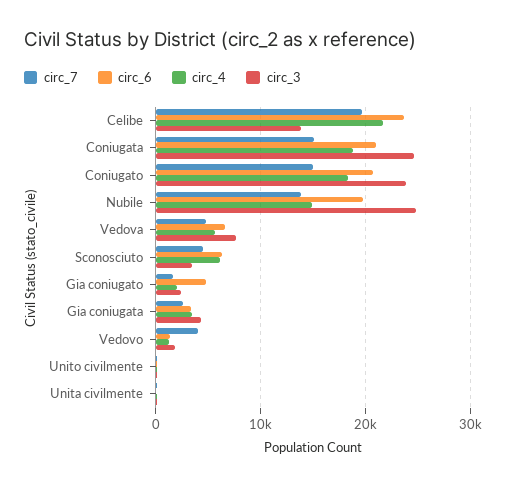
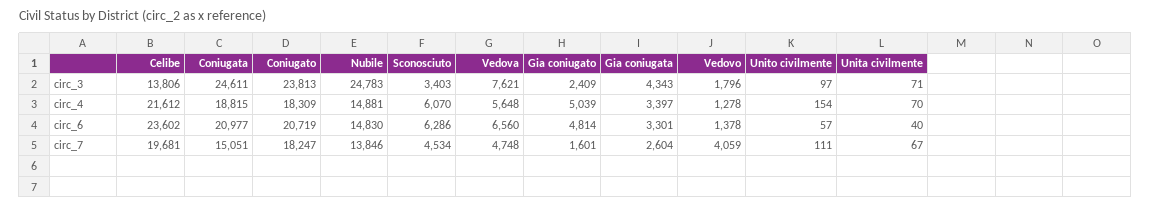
circ_7, Coniugato: 15000 -> 18247
circ_6, Nubile: 20000 -> 14830
circ_4, Gia coniugato: 2000 -> 5039

